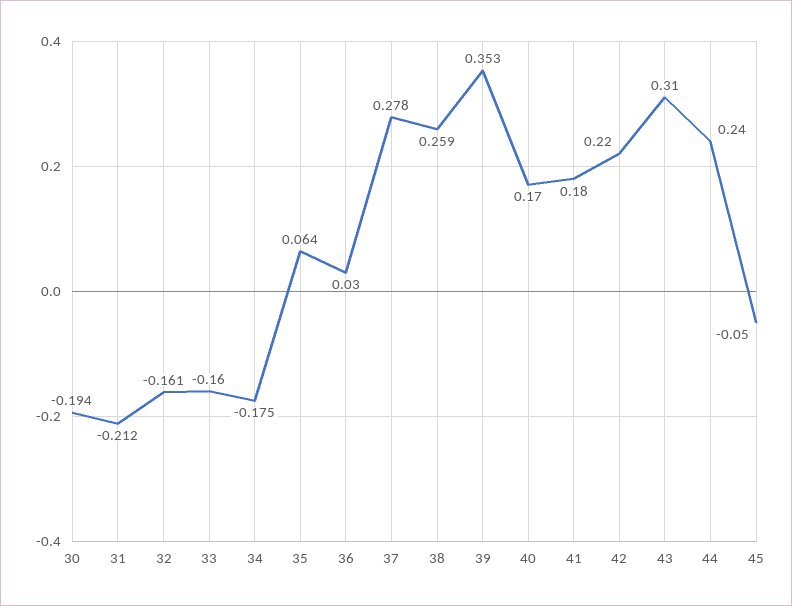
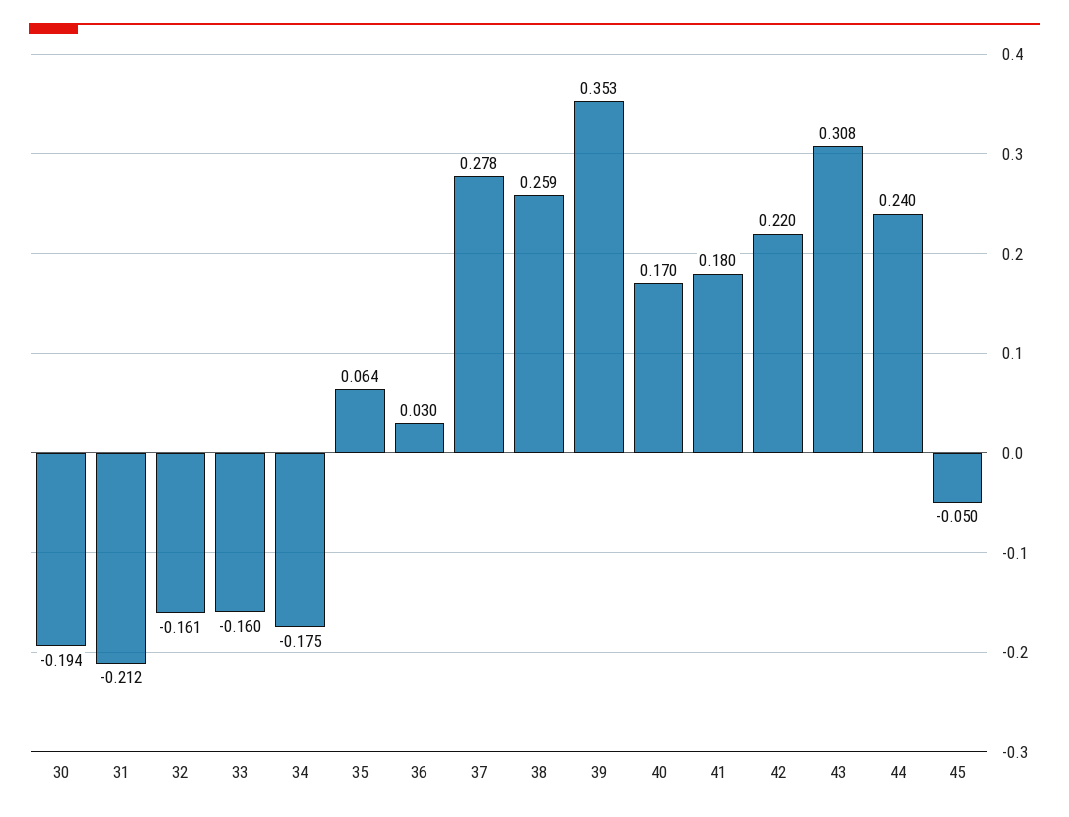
43: 0.31 -> 0.308

